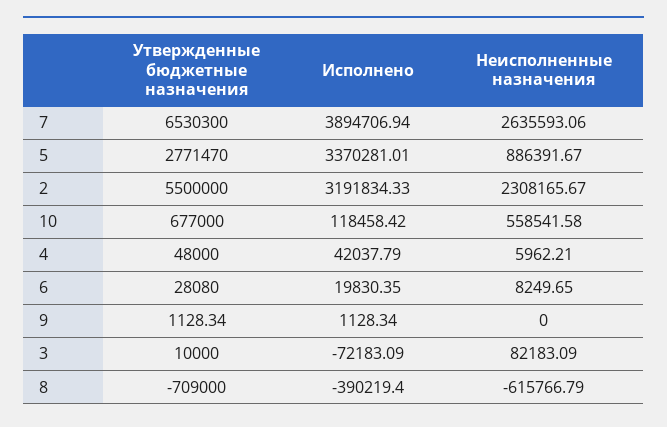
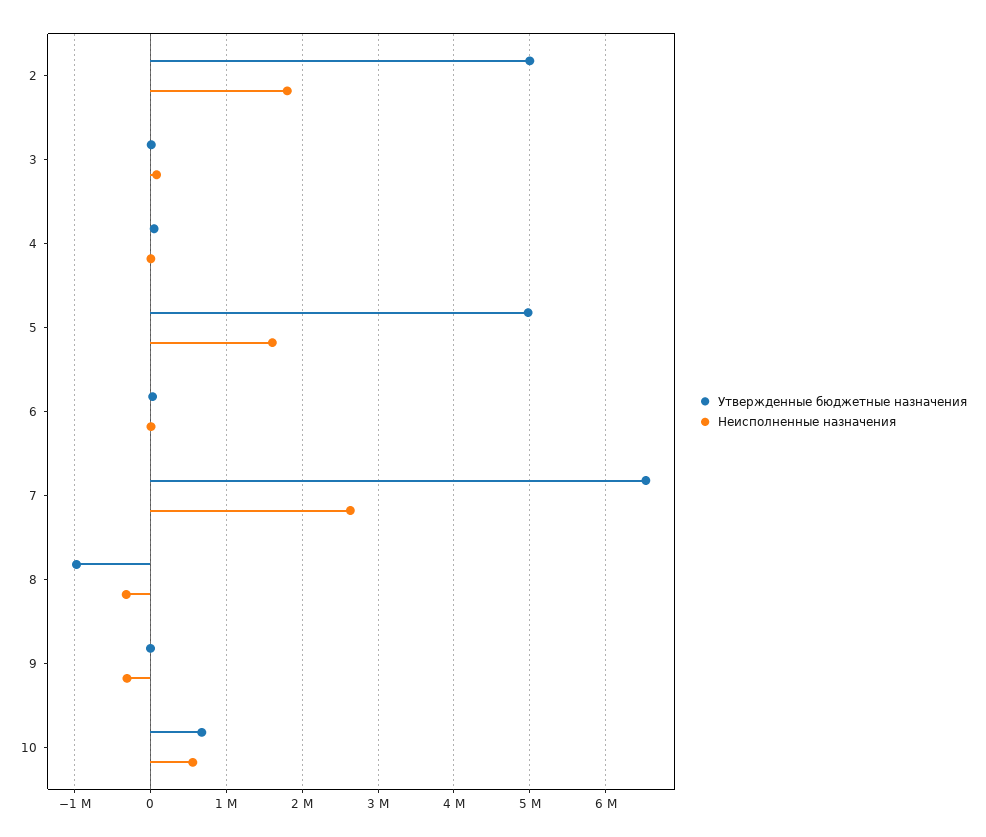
Исполнено, 7: 3894706.94 -> none
Утвержденные бюджетные назначения, 5: 2771470 -> 5000000
Исполнено, 5: 3370281.01 -> none
Неисполненные назначения, 5: 886391.67 -> 1600000
Утвержденные бюджетные назначения, 2: 5500000 -> 5000000
Исполнено, 2: 3191834.33 -> none
Неисполненные назначения, 2: 2308165.67 -> 1800000
Исполнено, 10: 118458.42 -> none
Исполнено, 4: 42037.79 -> none
Исполнено, 6: 19830.35 -> none
Исполнено, 9: 1128.34 -> none
Неисполненные назначения, 9: 0 -> -300000
Исполнено, 3: -72183.09 -> none
Утвержденные бюджетные назначения, 8: -709000 -> -1000000
Исполнено, 8: -390219.4 -> none
Неисполненные назначения, 8: -615766.79 -> -300000

